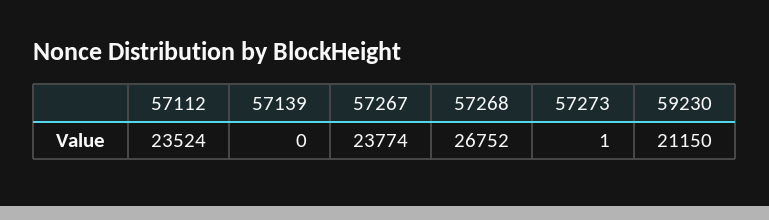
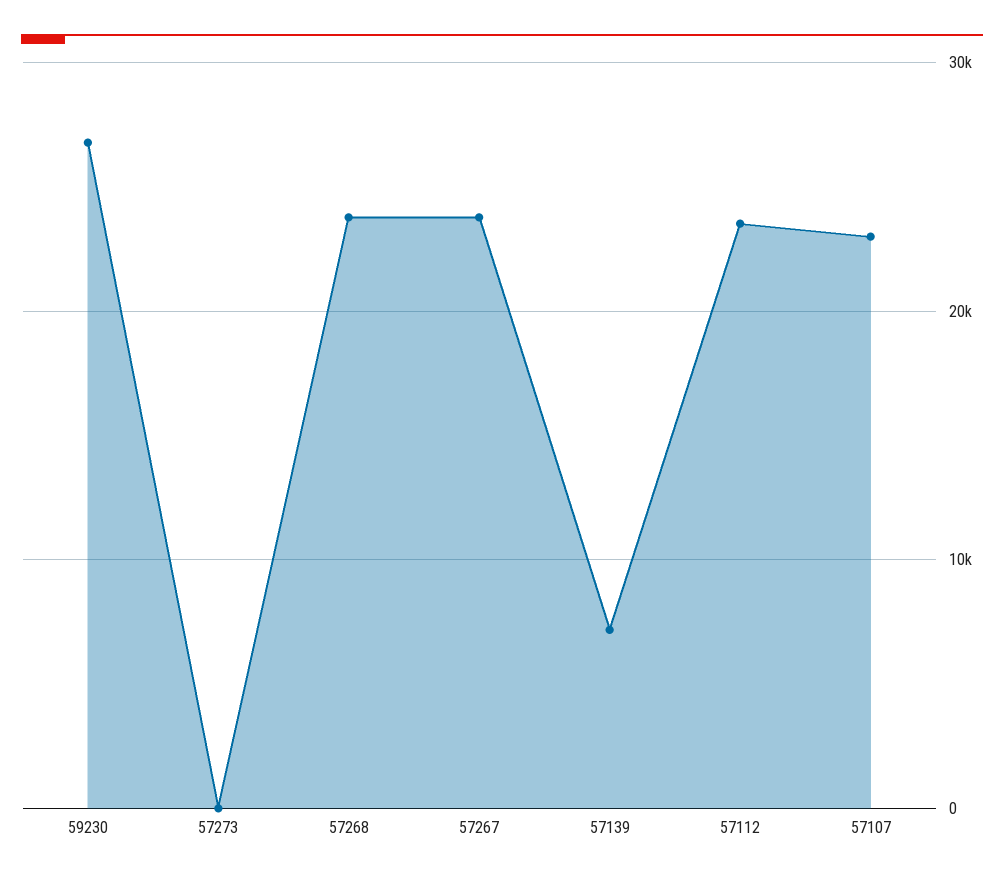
57139: 0 -> 7000
57268: 26752 -> 24000
59230: 21150 -> 27000
57107: none -> 23000

